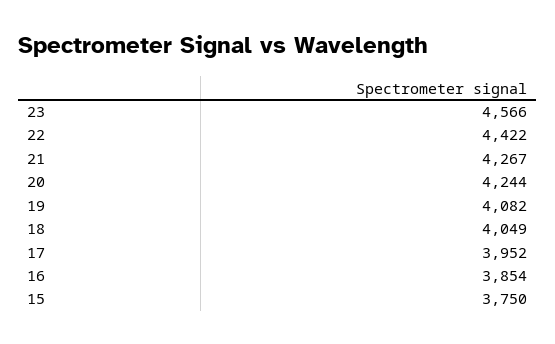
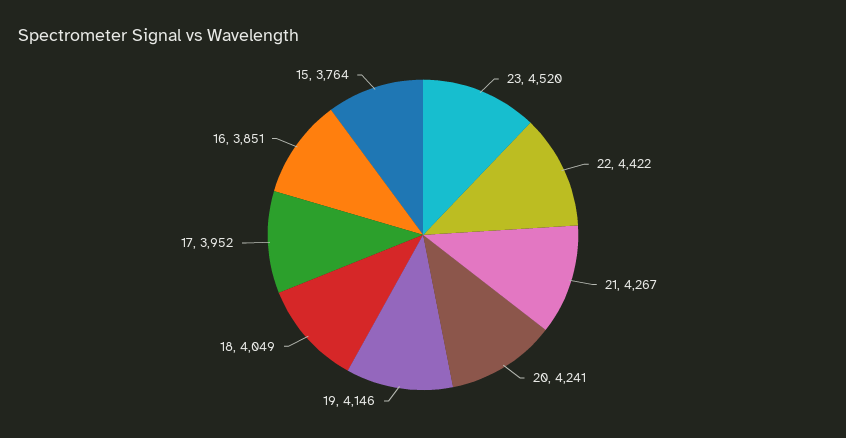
23: 4566 -> 4520
20: 4244 -> 4241
19: 4082 -> 4146
16: 3854 -> 3851
15: 3750 -> 3764

